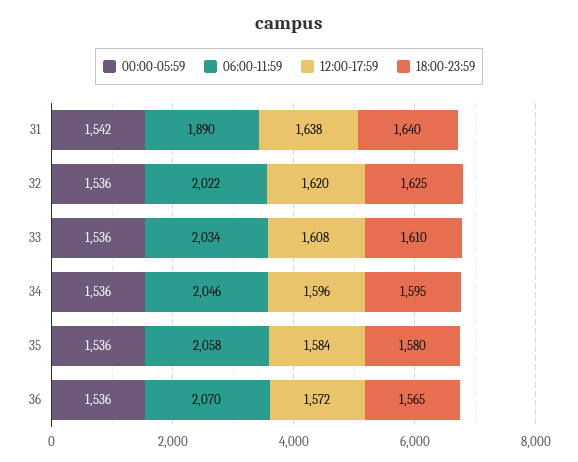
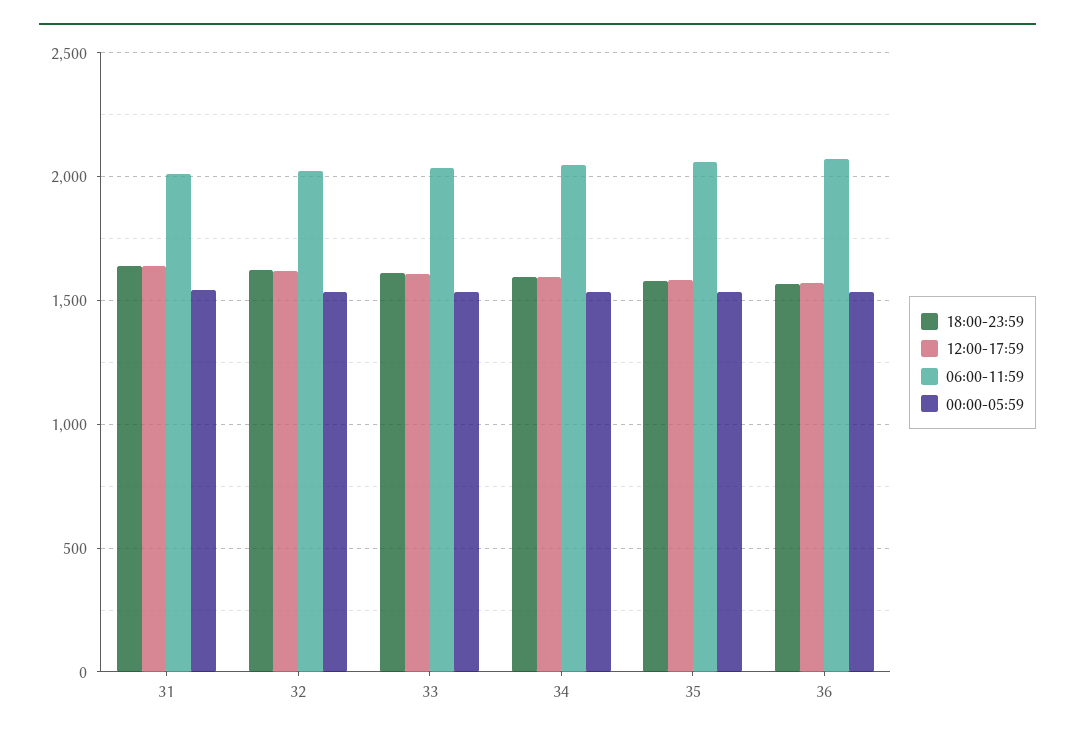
06:00-11:59, 31: 1890 -> 2000

